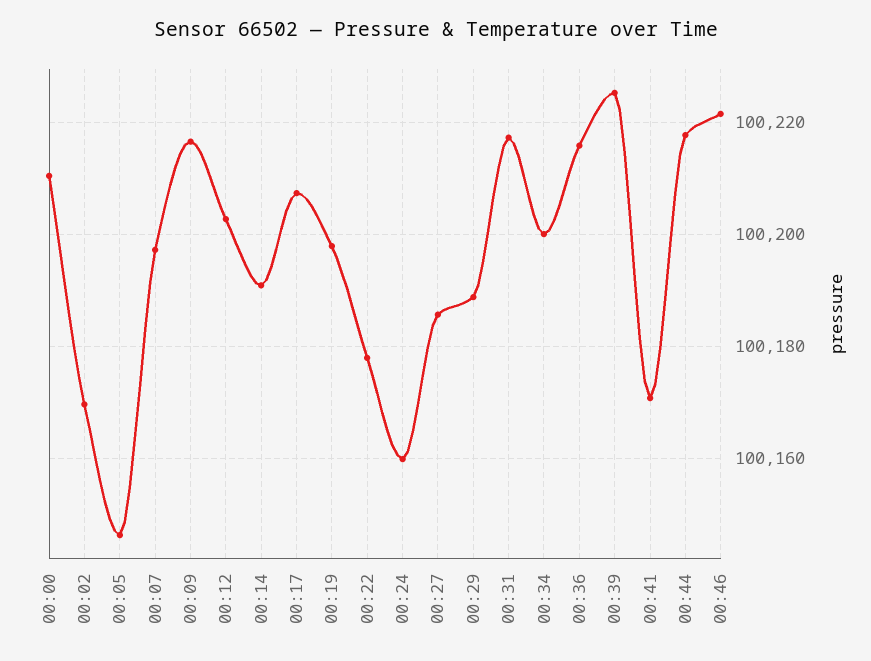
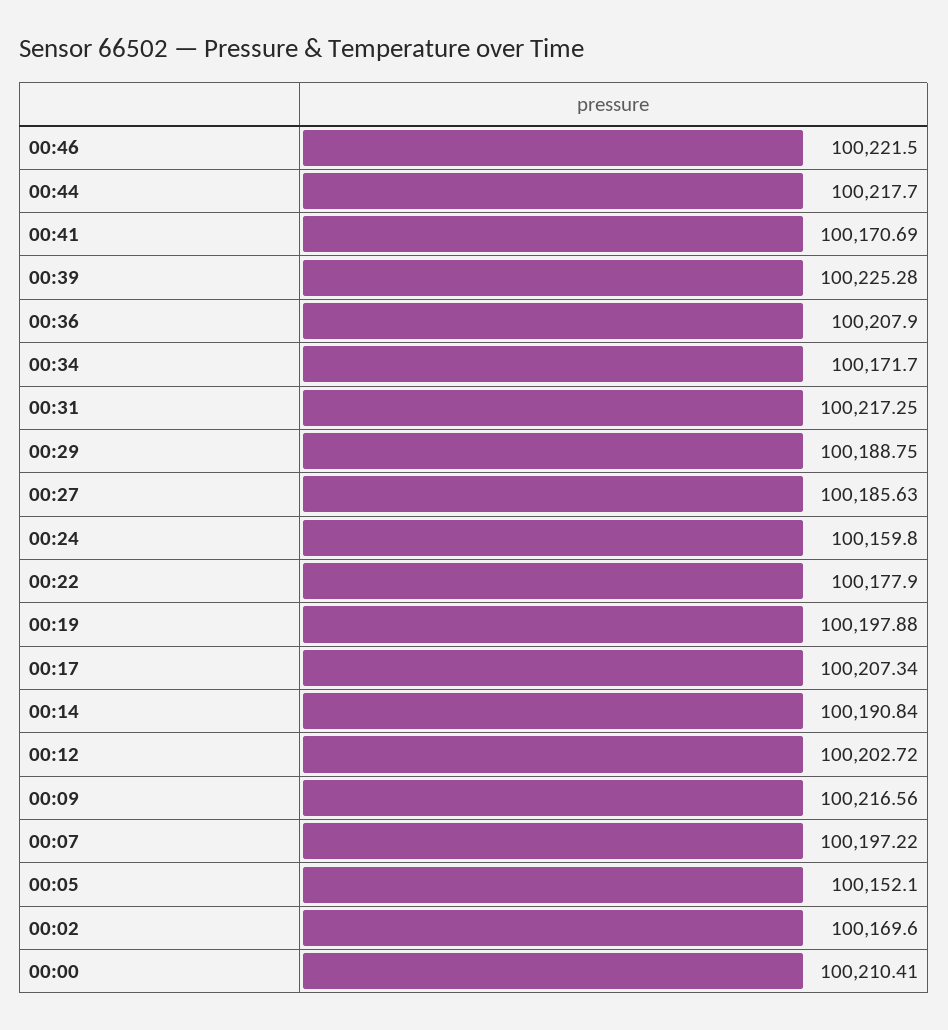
00:05: 100146 -> 100152.1
00:34: 100200 -> 100171.7
00:36: 100216 -> 100207.9

